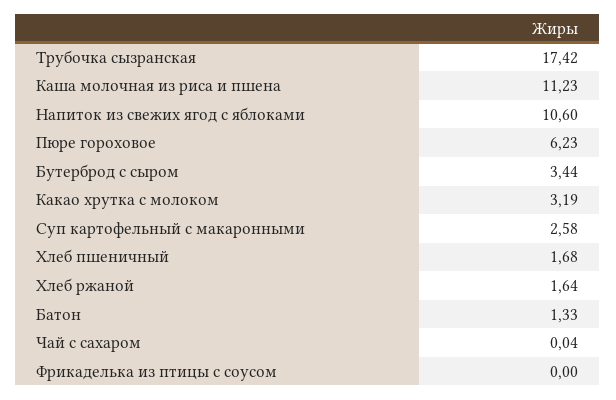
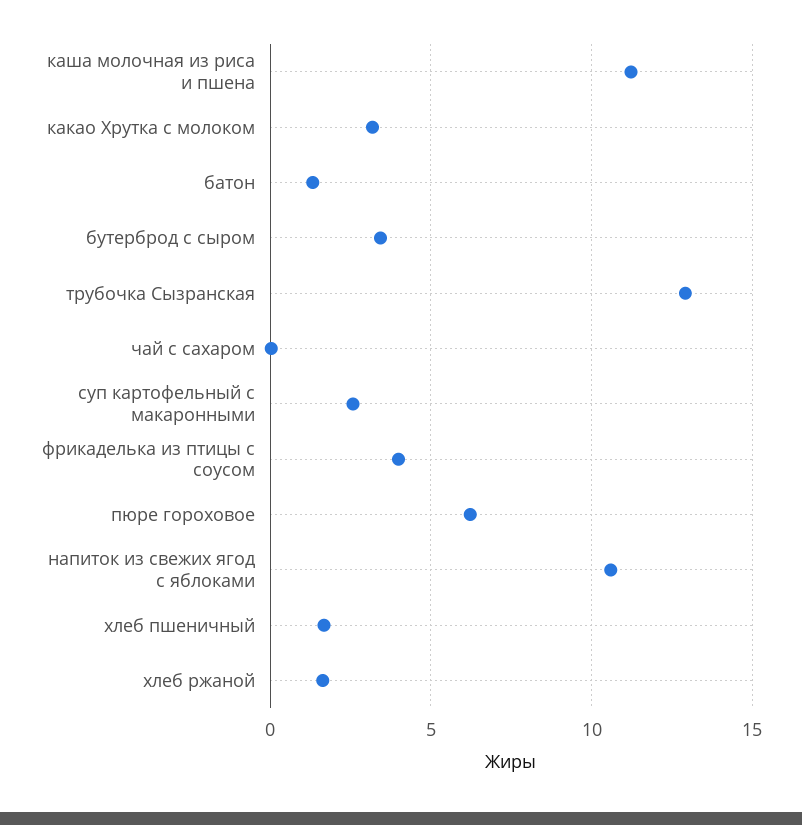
Трубочка сызранская: 17.42 -> 13
Фрикаделька из птицы с соусом: 0 -> 4

